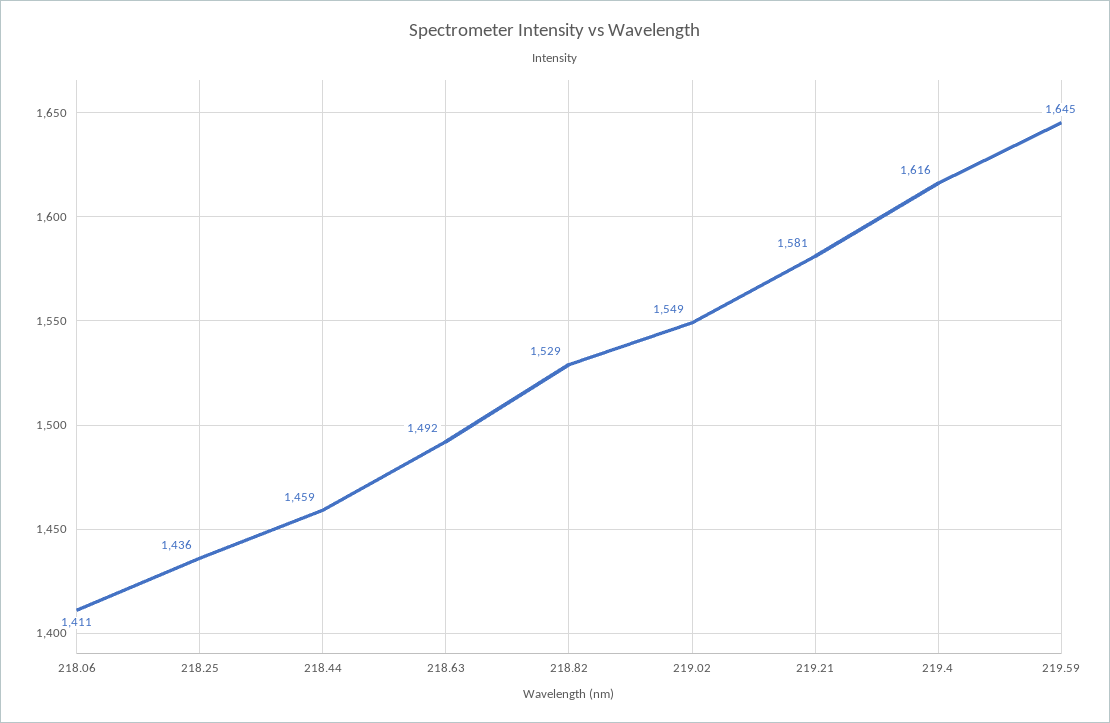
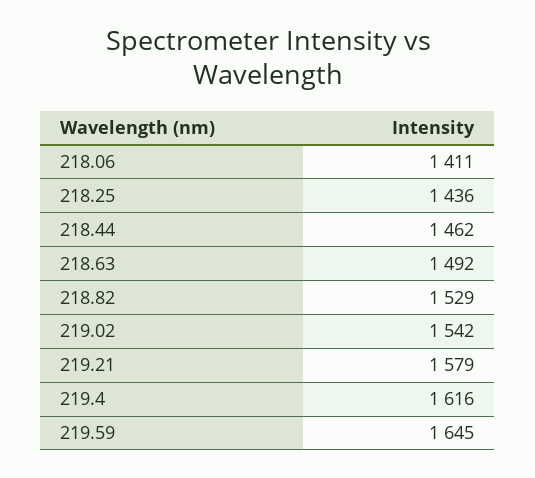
218.44: 1459 -> 1462
219.02: 1549 -> 1542
219.21: 1581 -> 1579

